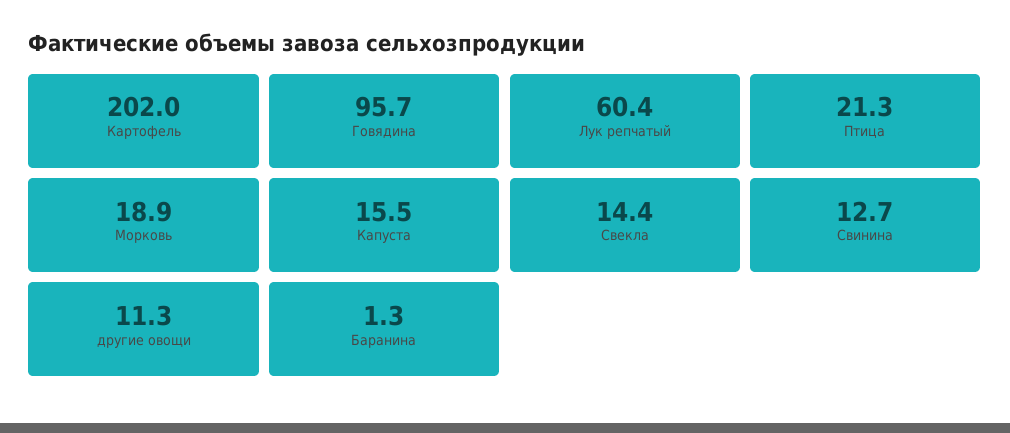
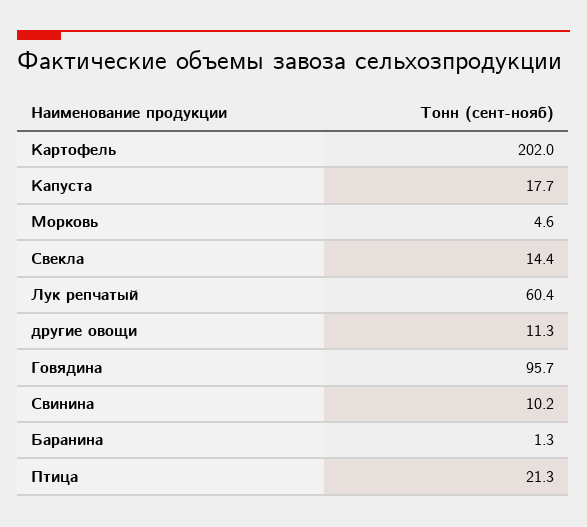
Морковь: 18.9 -> 4.6
Капуста: 15.5 -> 17.7
Свинина: 12.7 -> 10.2

